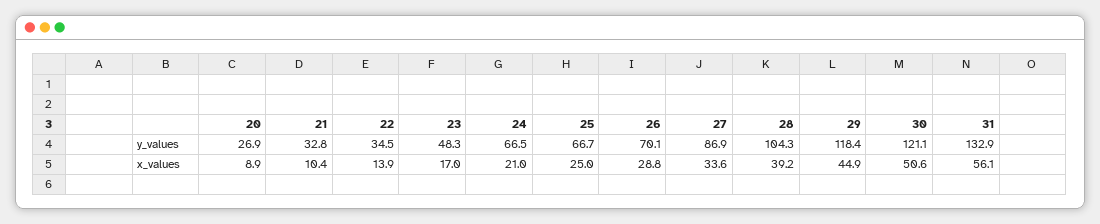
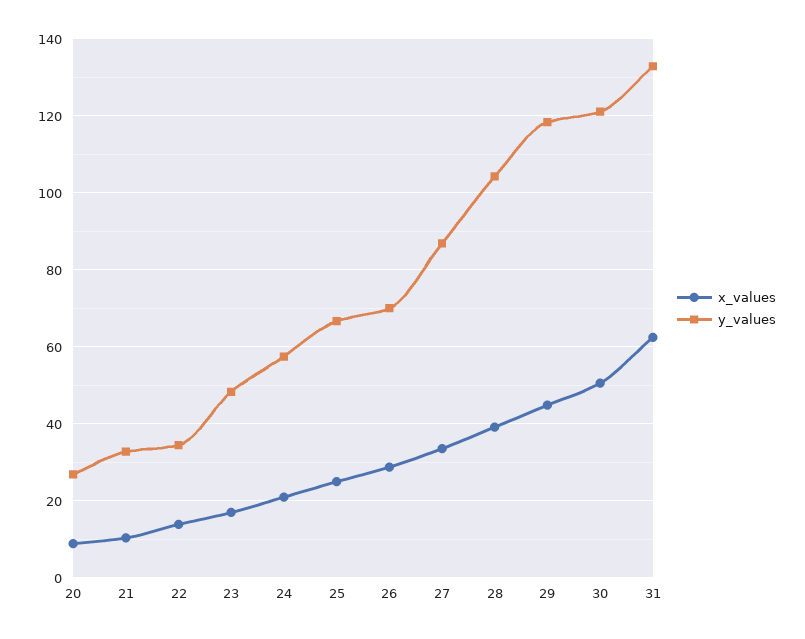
y_values, 24: 66.5 -> 58
x_values, 31: 56.1 -> 62

